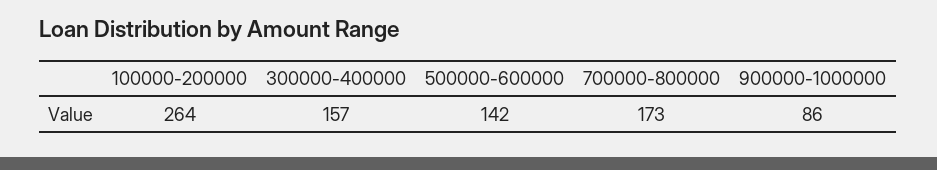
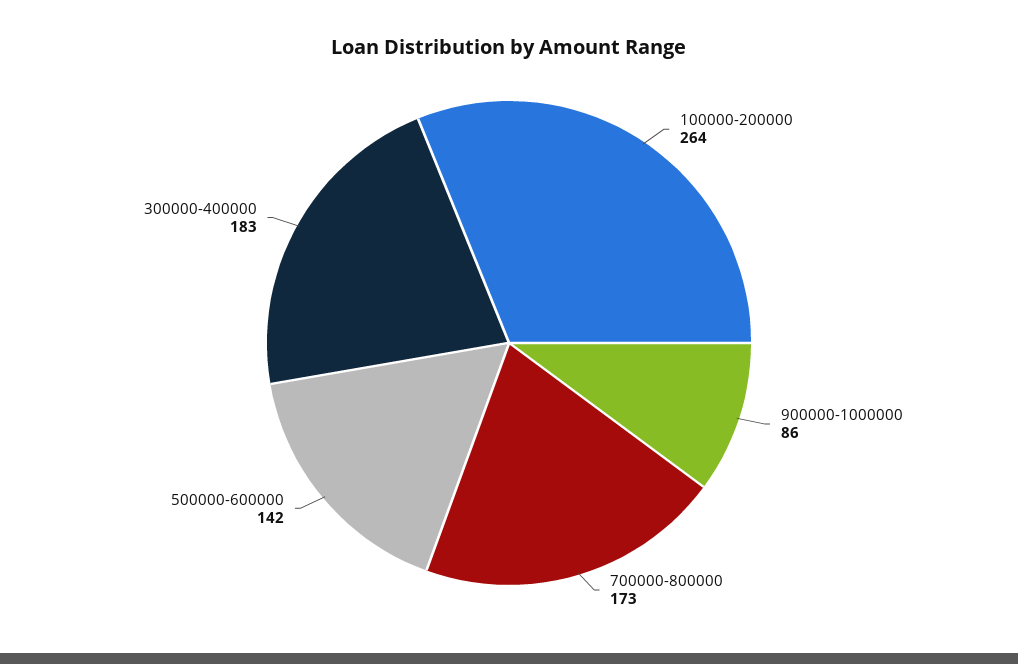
300000-400000: 157 -> 183

